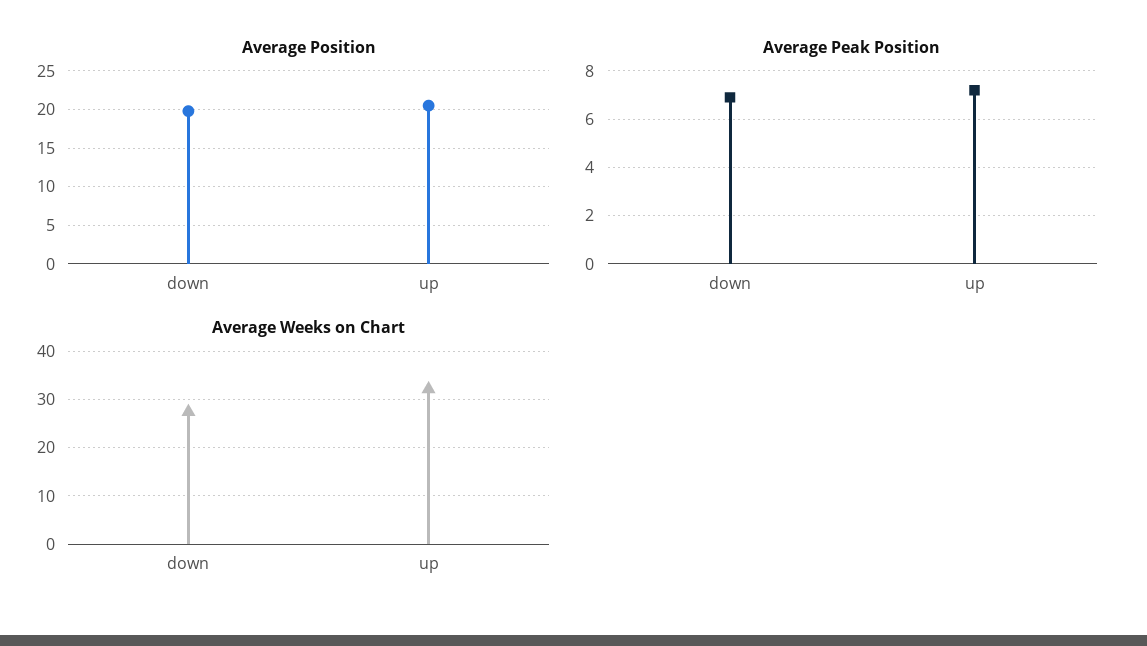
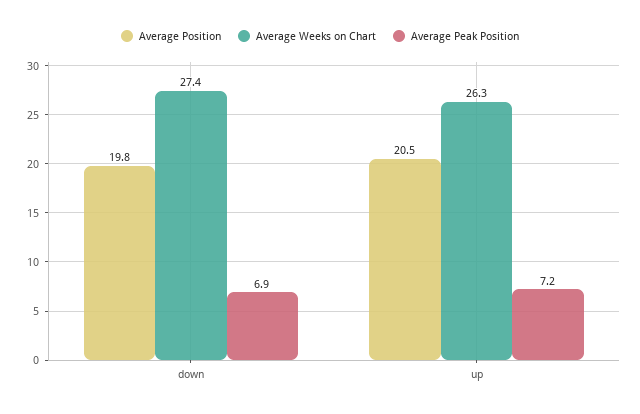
Average Weeks on Chart, up: 32 -> 26.3

